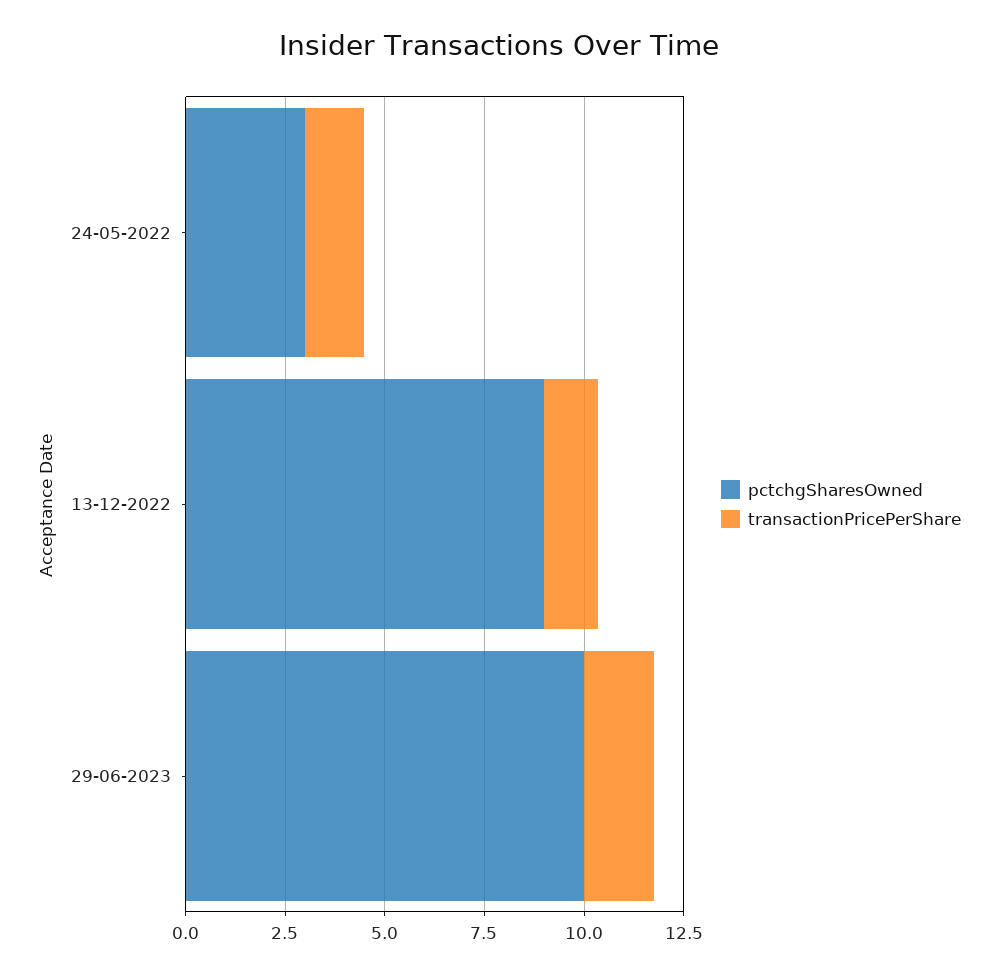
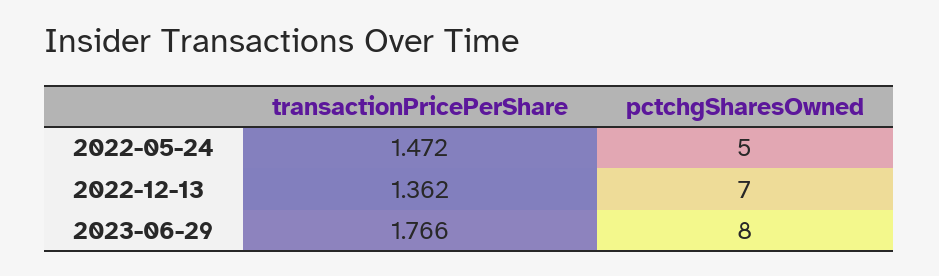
pctchgSharesOwned, 24-05-2022: 3 -> 5
pctchgSharesOwned, 13-12-2022: 9 -> 7
pctchgSharesOwned, 29-06-2023: 10 -> 8

